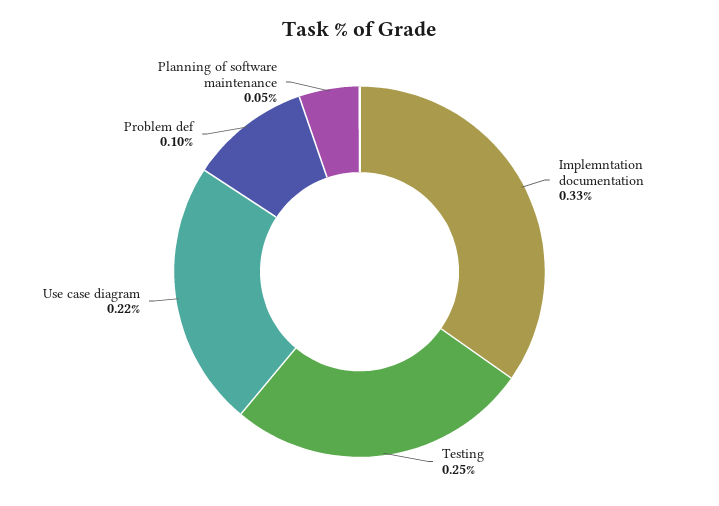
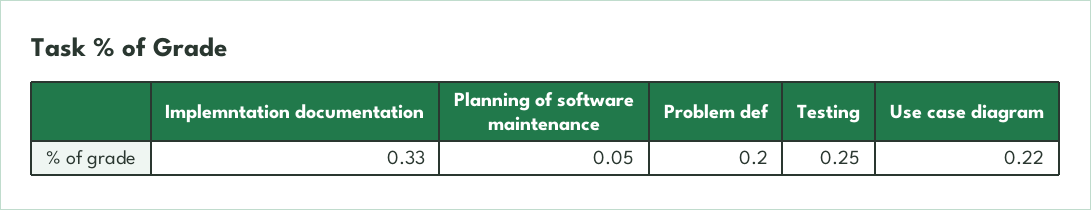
Problem def: 0.1 -> 0.2

